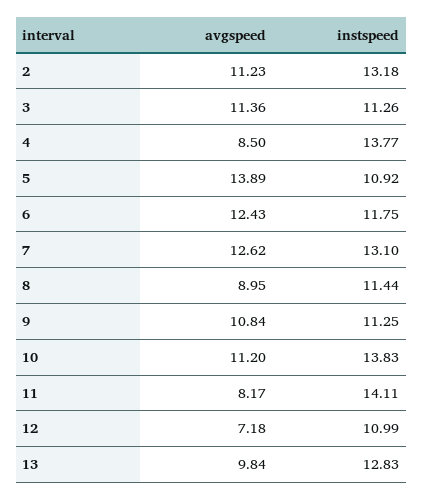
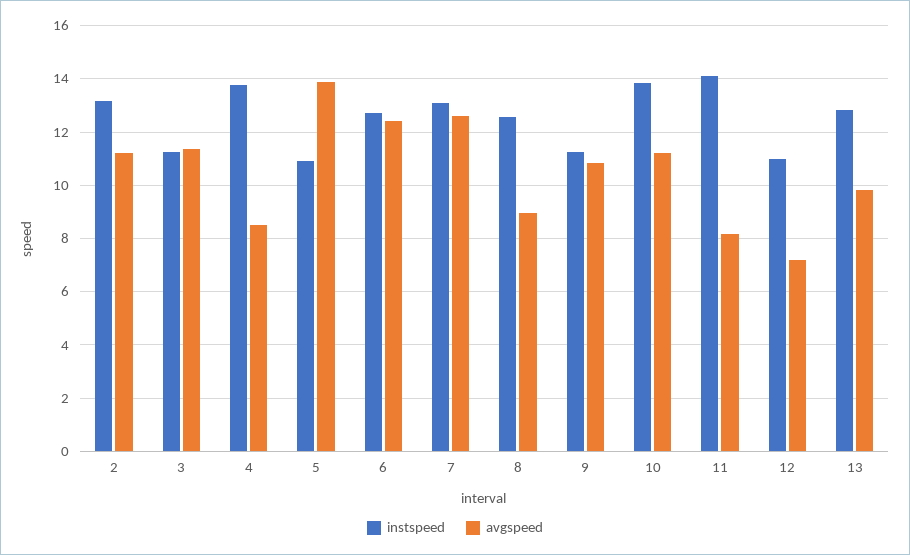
instspeed, 6: 11.75 -> 12.75
instspeed, 8: 11.44 -> 12.5

